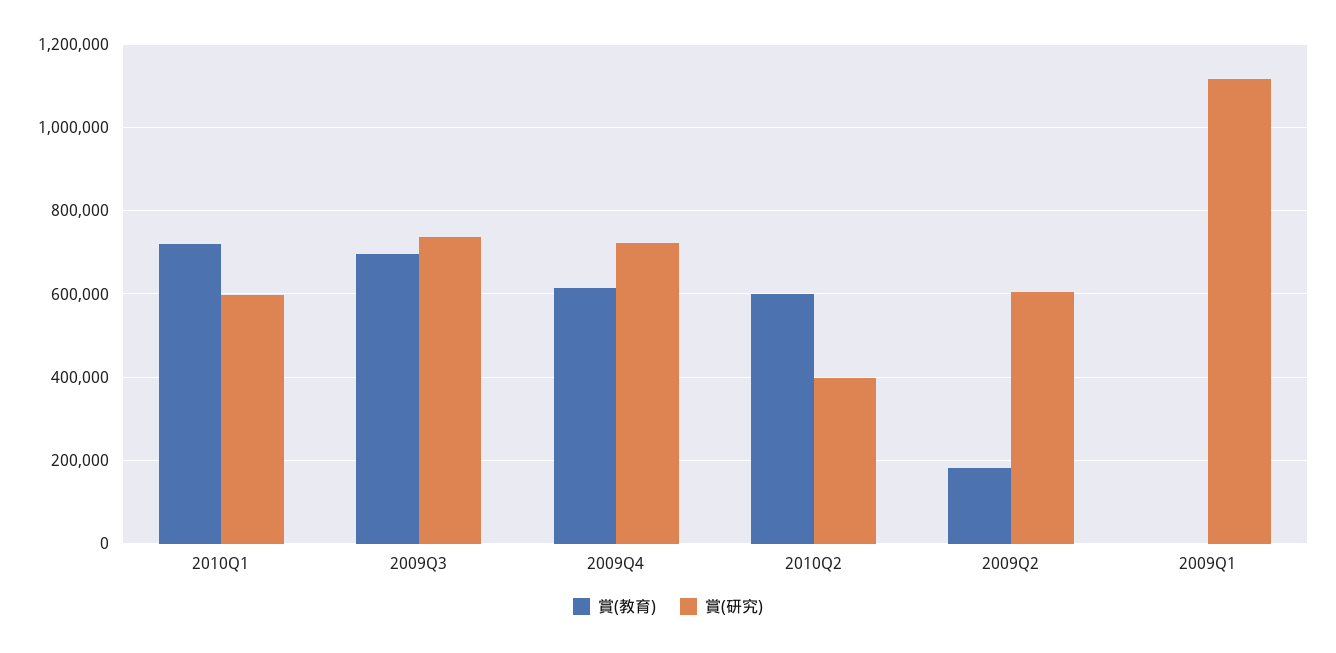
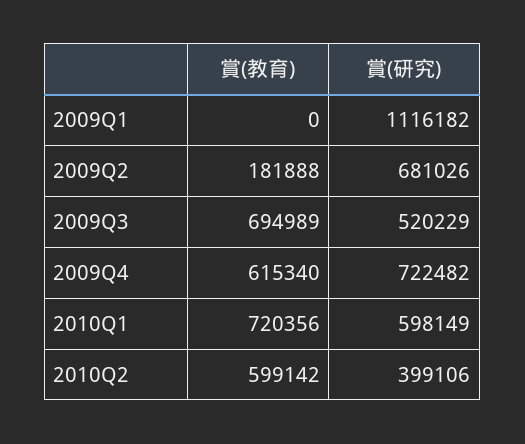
賞(研究), 2009Q3: 740000 -> 520229
賞(研究), 2009Q2: 600000 -> 681026

